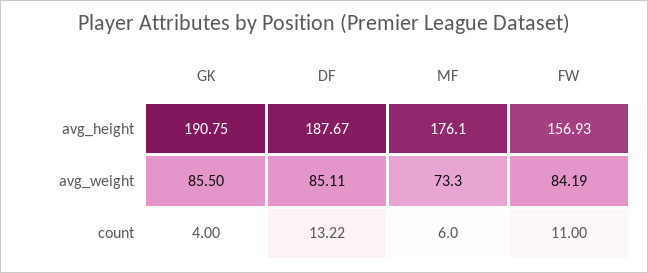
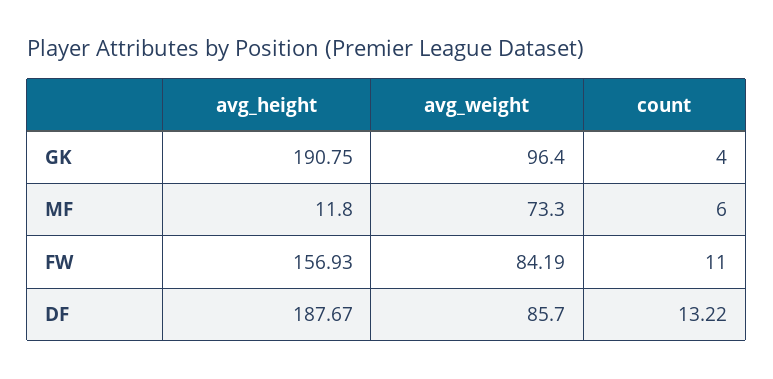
MF, avg_height: 176.1 -> 11.8
GK, avg_weight: 85.5 -> 96.4
DF, avg_weight: 85.11 -> 85.7

